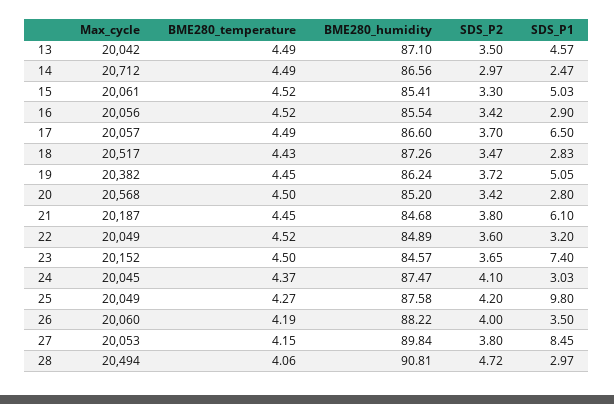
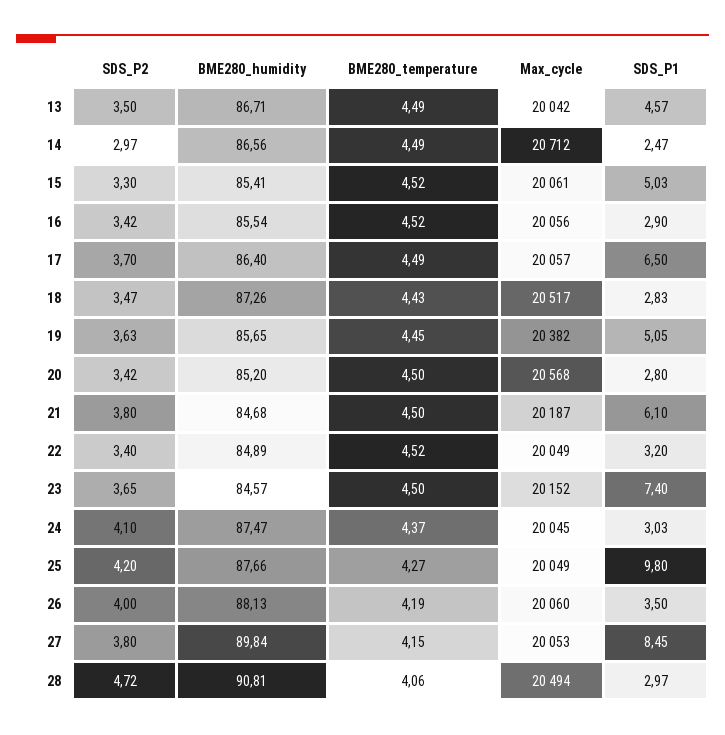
BME280_humidity, 13: 87.1 -> 86.71
BME280_humidity, 17: 86.6 -> 86.4
BME280_humidity, 19: 86.24 -> 85.65
SDS_P2, 19: 3.72 -> 3.63
BME280_temperature, 21: 4.45 -> 4.5
SDS_P2, 22: 3.6 -> 3.4
BME280_humidity, 25: 87.58 -> 87.66
BME280_humidity, 26: 88.22 -> 88.13

